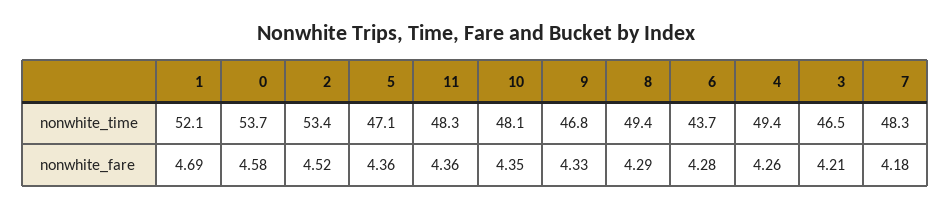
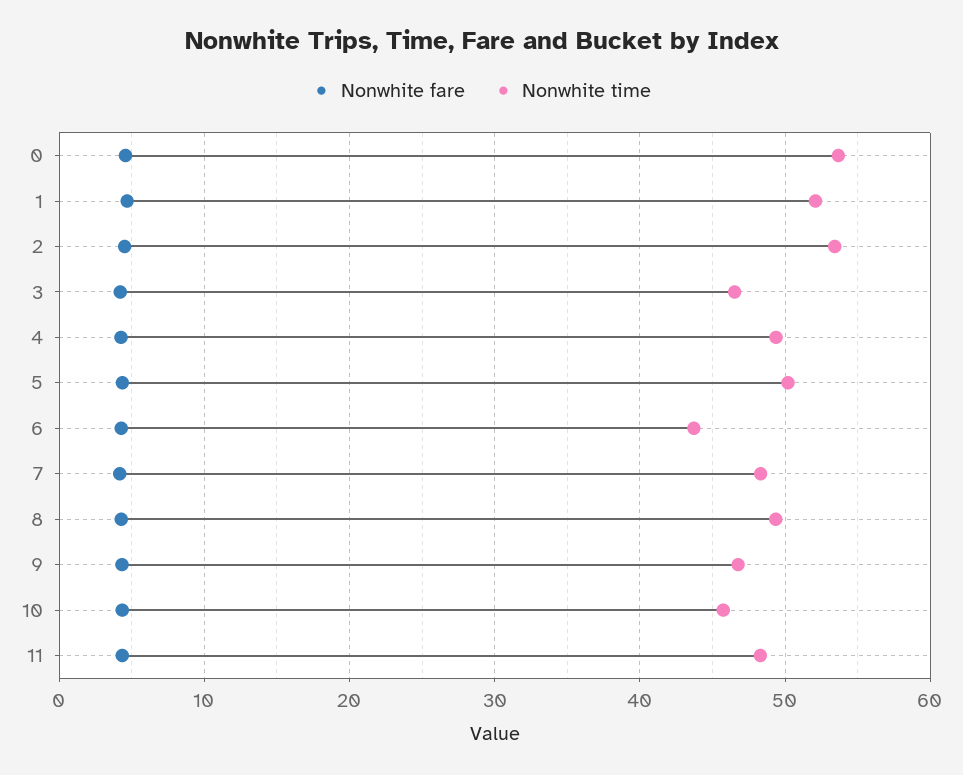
nonwhite_time, 5: 47.1 -> 50
nonwhite_time, 10: 48.1 -> 46

